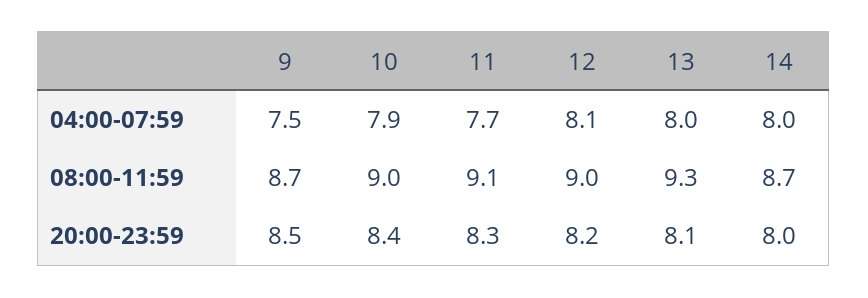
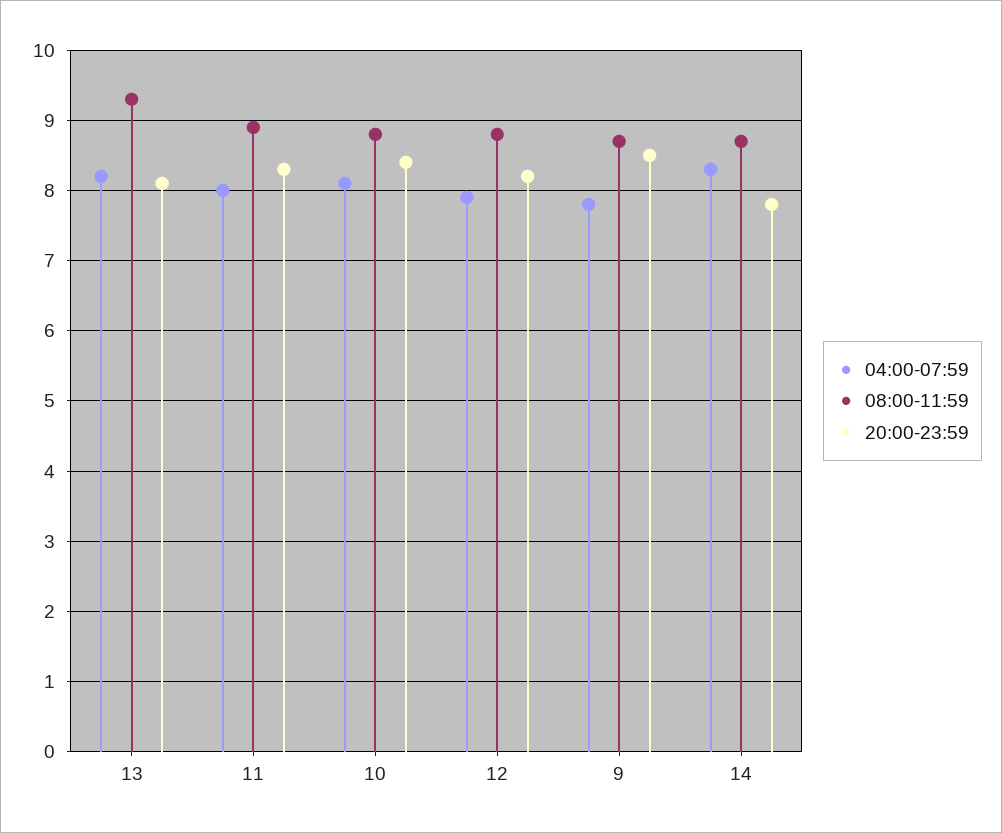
04:00-07:59, 9: 7.5 -> 7.8
04:00-07:59, 10: 7.9 -> 8.1
04:00-07:59, 11: 7.7 -> 8
04:00-07:59, 12: 8.1 -> 7.9
04:00-07:59, 13: 8 -> 8.2
04:00-07:59, 14: 8 -> 8.3
08:00-11:59, 10: 9 -> 8.8
08:00-11:59, 11: 9.1 -> 8.9
08:00-11:59, 12: 9 -> 8.8
20:00-23:59, 14: 8 -> 7.8

